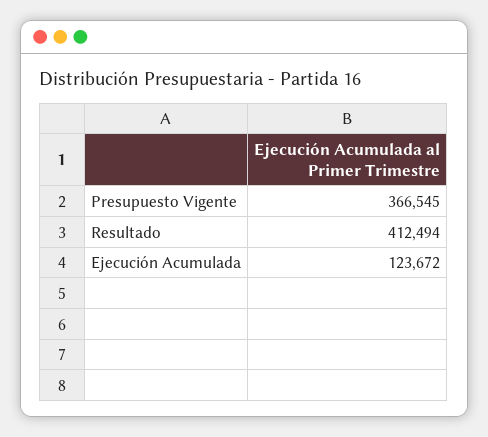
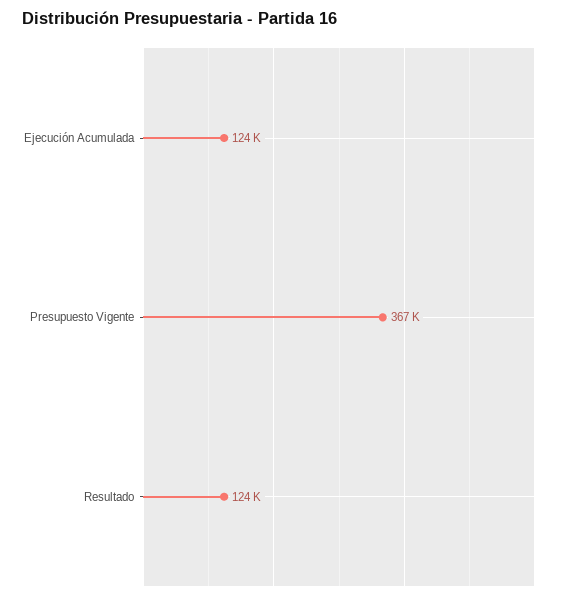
Resultado: 412494 -> 124000

